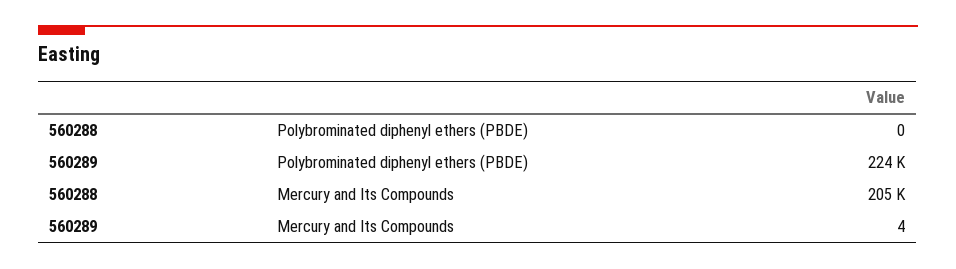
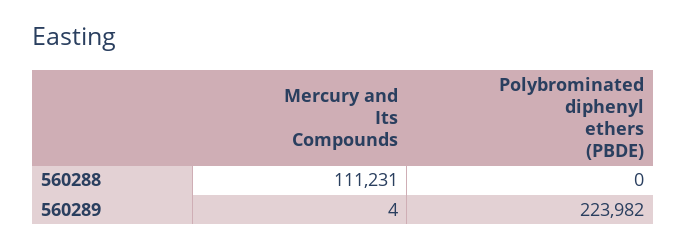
560288, Mercury and Its Compounds: 205000 -> 111231

